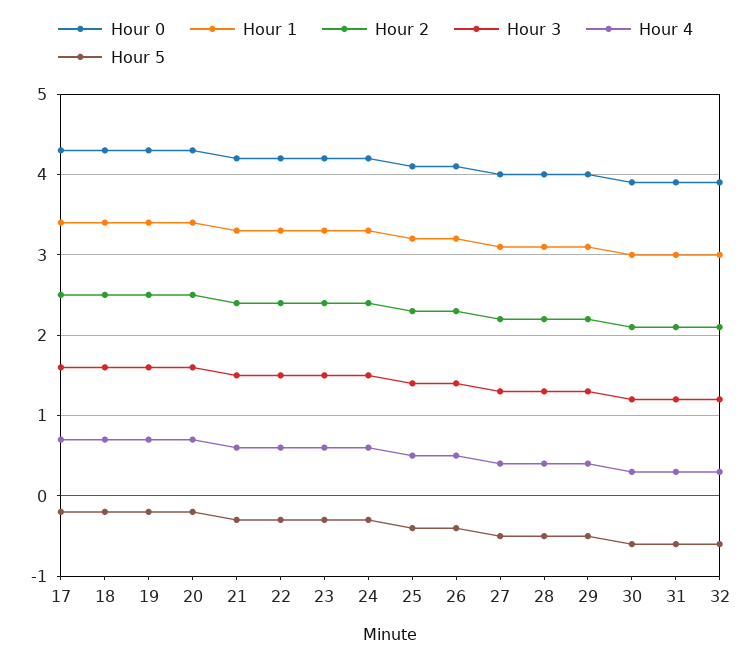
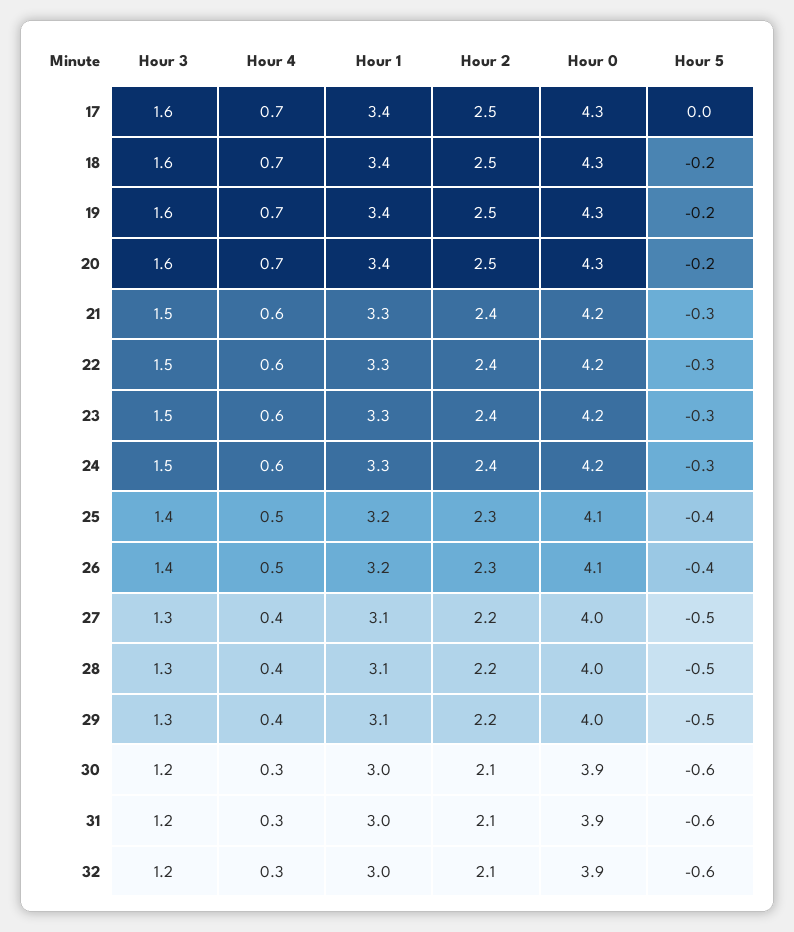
Hour 5, 17: -0.2 -> 0

